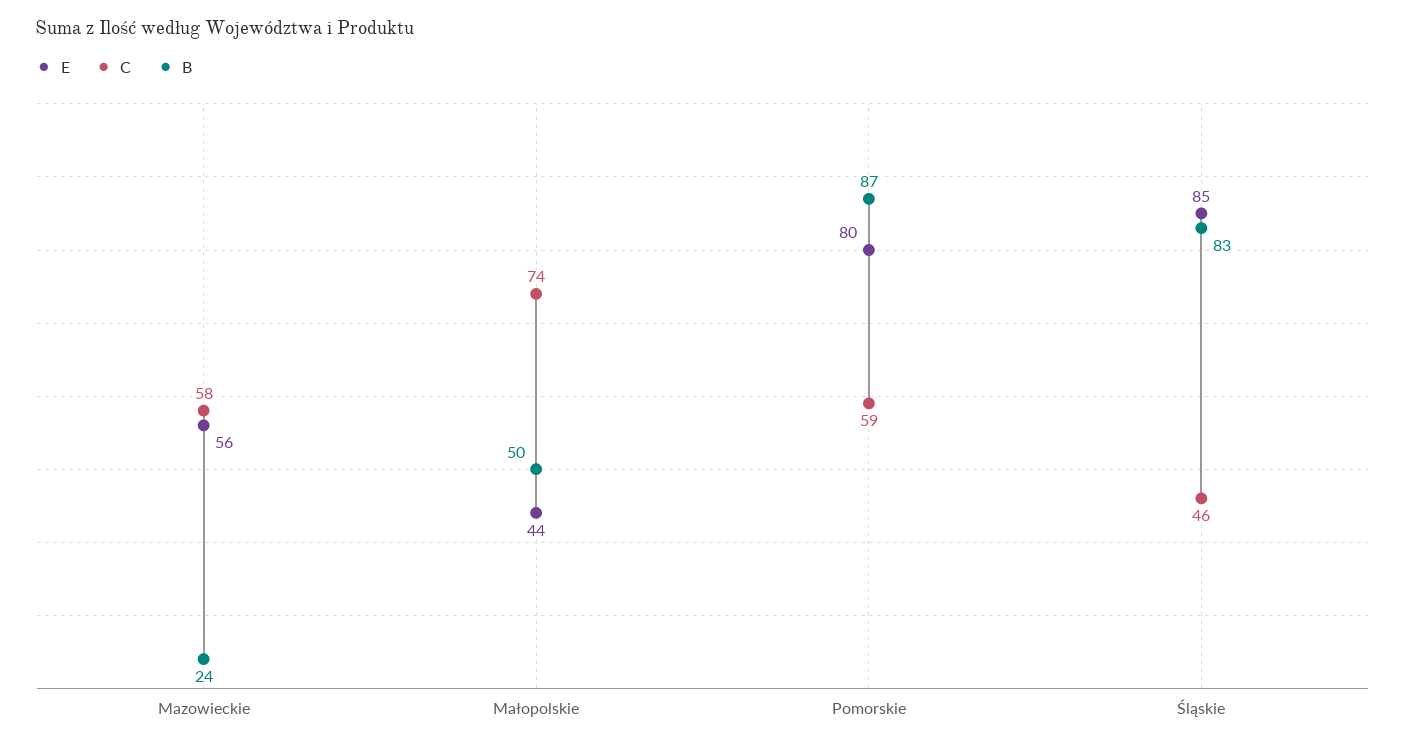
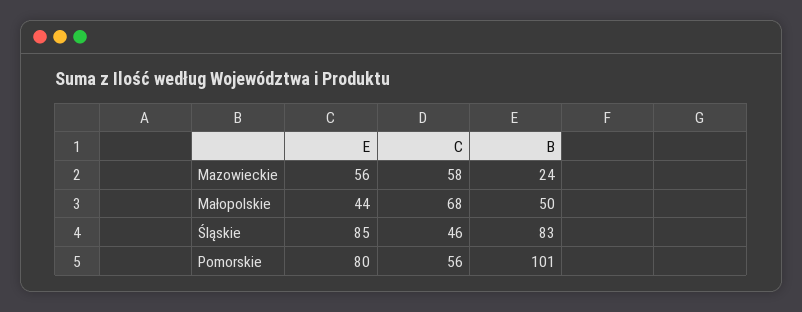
C, Małopolskie: 74 -> 68
C, Pomorskie: 59 -> 56
B, Pomorskie: 87 -> 101

